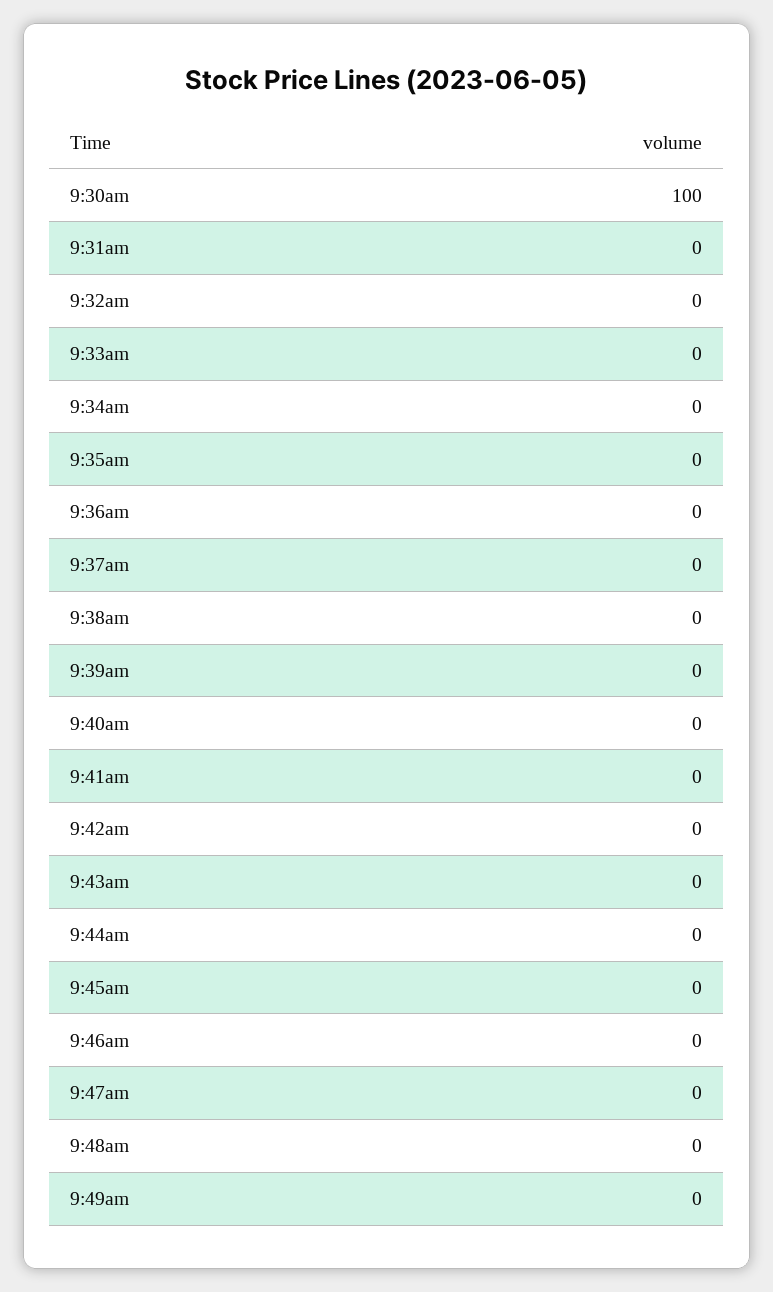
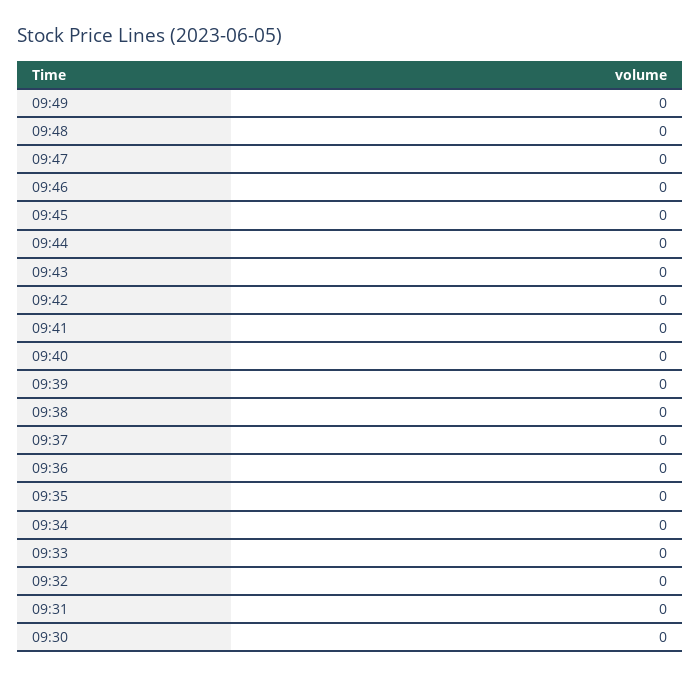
9:30am: 100 -> 0

